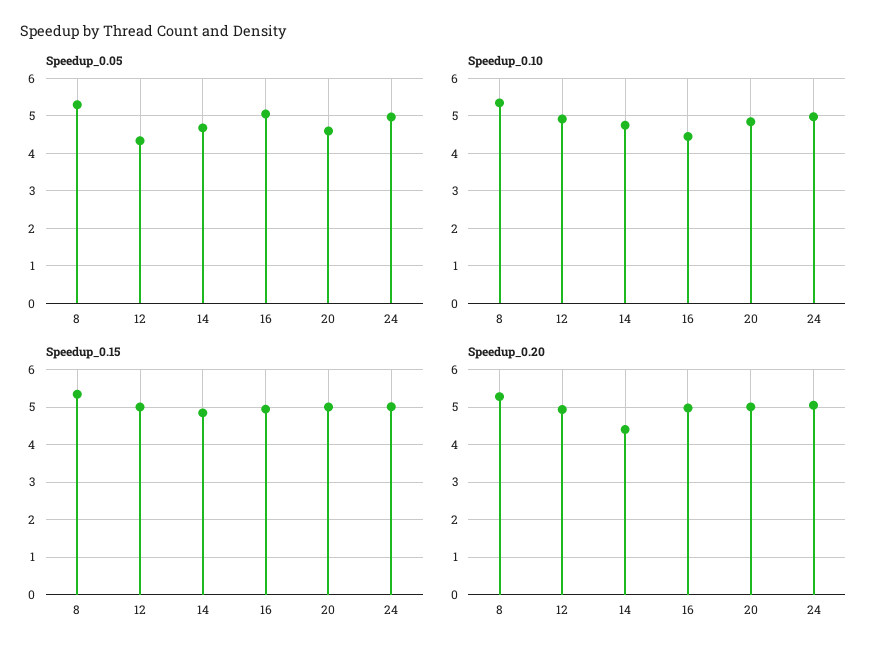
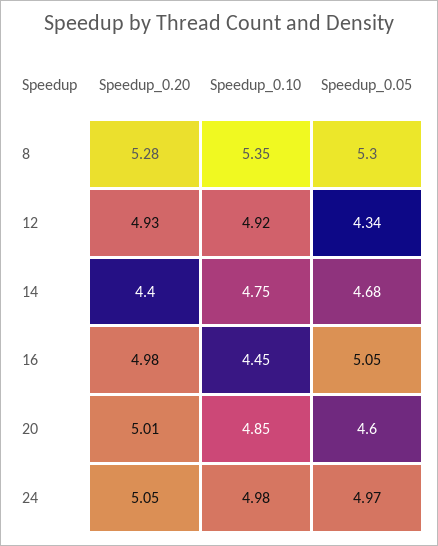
Speedup_0.15, 8: 5.4 -> none
Speedup_0.15, 12: 5 -> none
Speedup_0.15, 14: 4.8 -> none
Speedup_0.15, 16: 5 -> none
Speedup_0.15, 20: 5 -> none
Speedup_0.15, 24: 5 -> none

